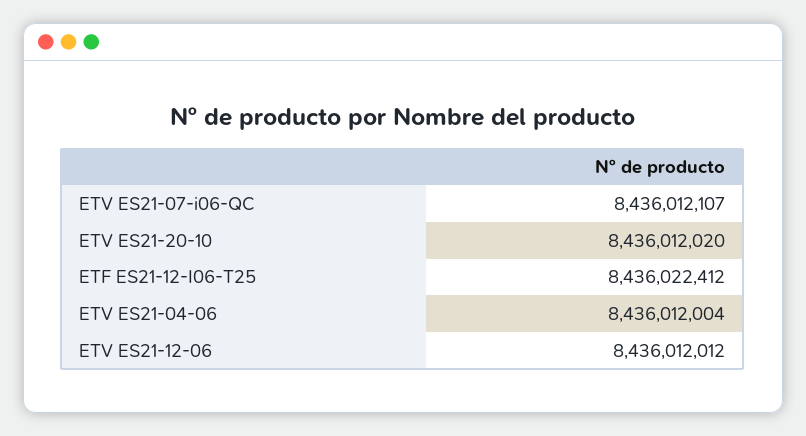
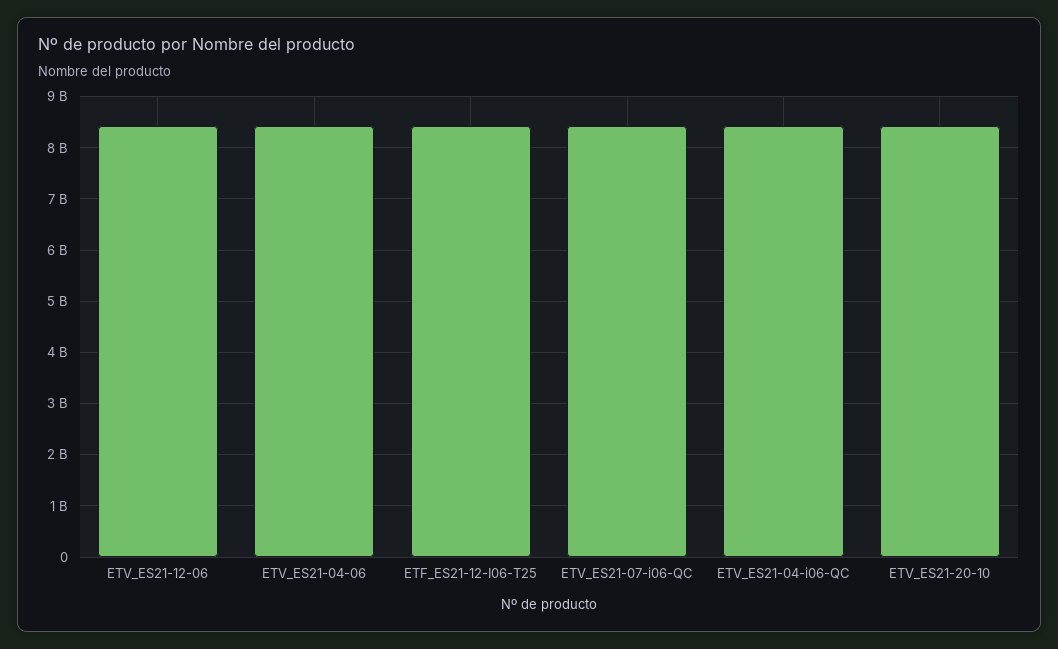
ETV_ES21-04-i06-QC: none -> 8400000000

